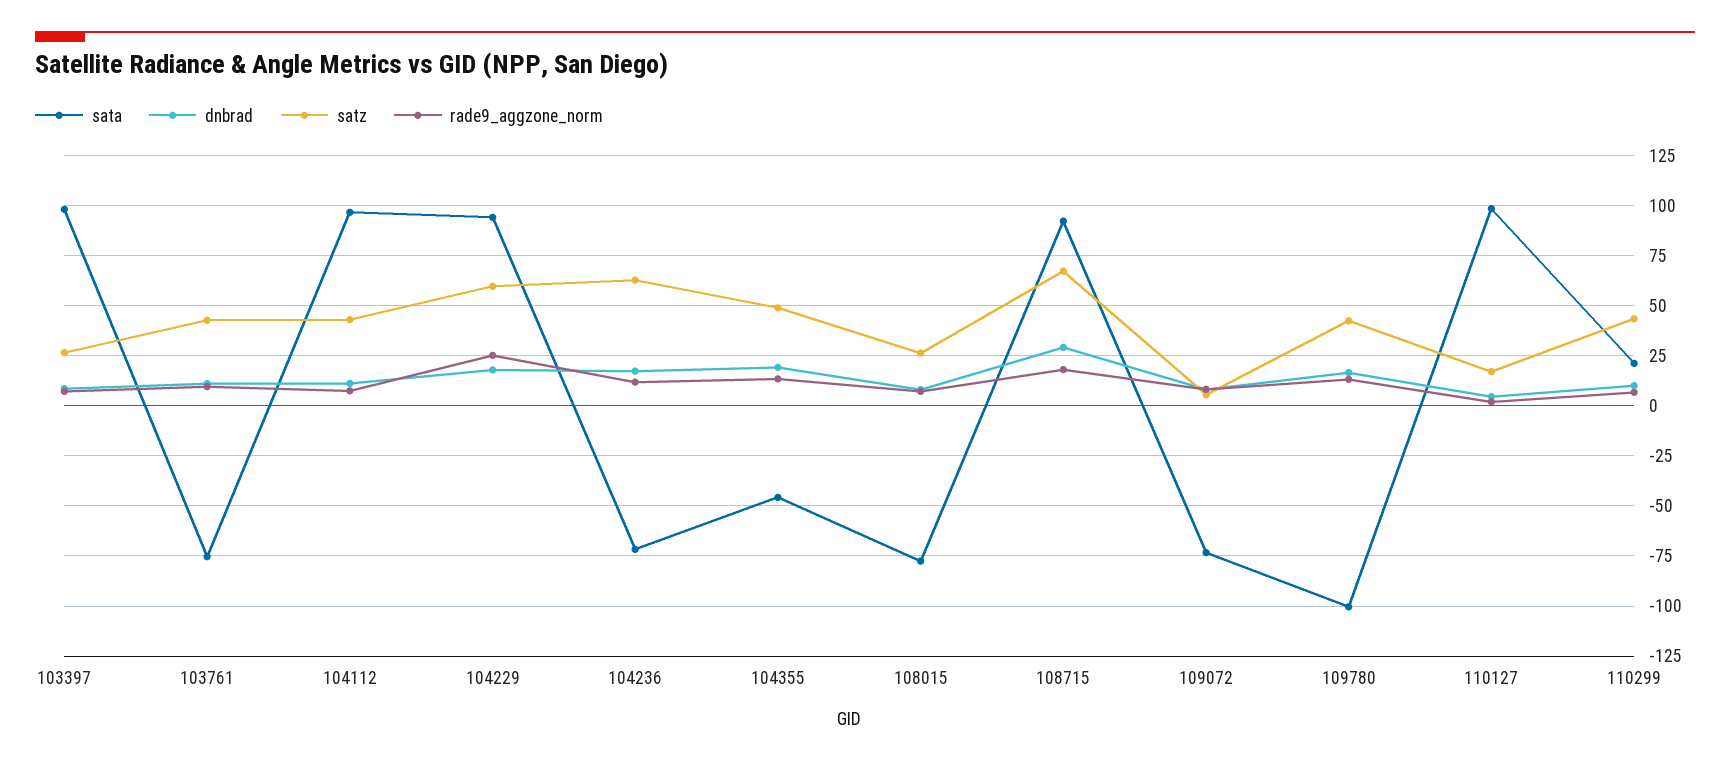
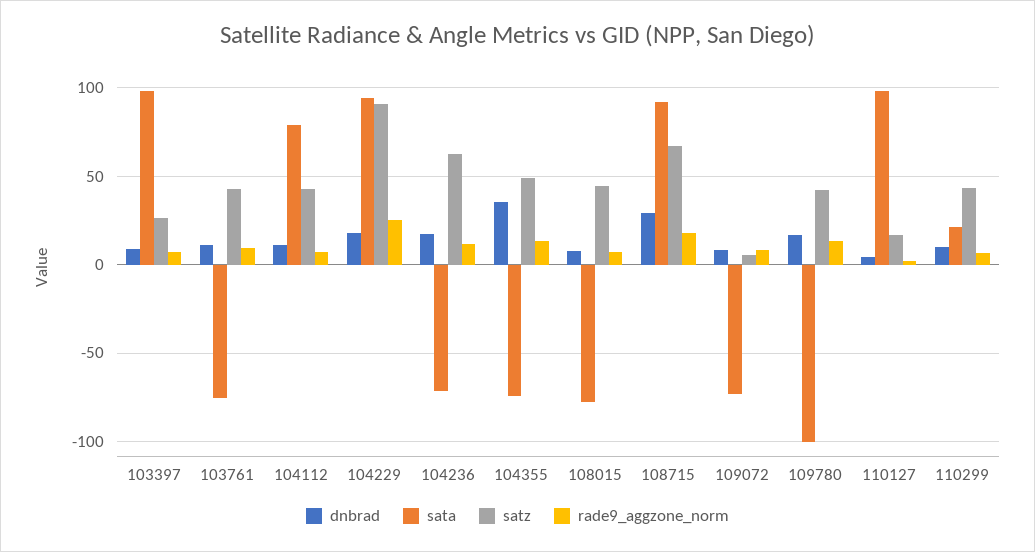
sata, 104112: 95 -> 80
satz, 104229: 60 -> 90
sata, 104355: -45 -> -75
dnbrad, 104355: 20 -> 35
satz, 108015: 25 -> 45

